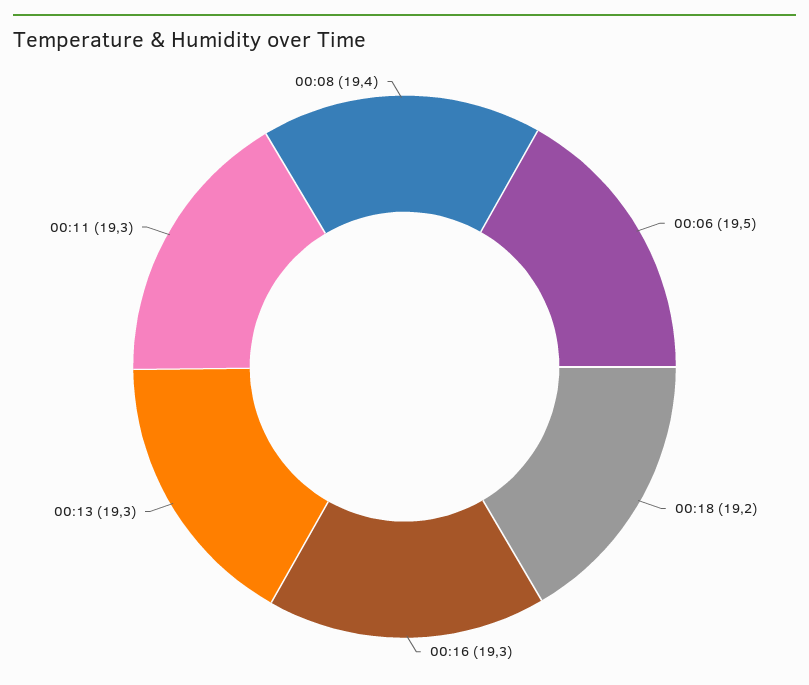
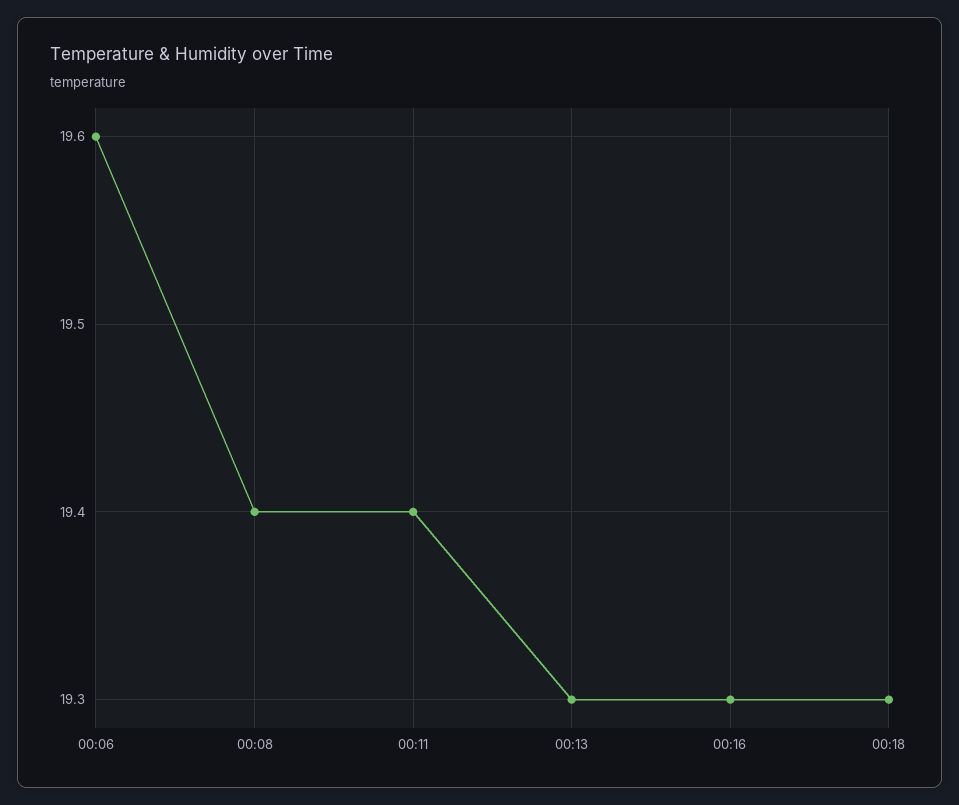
00:06: 19.5 -> 19.6
00:18: 19.2 -> 19.3
00:11: 19.3 -> 19.4

